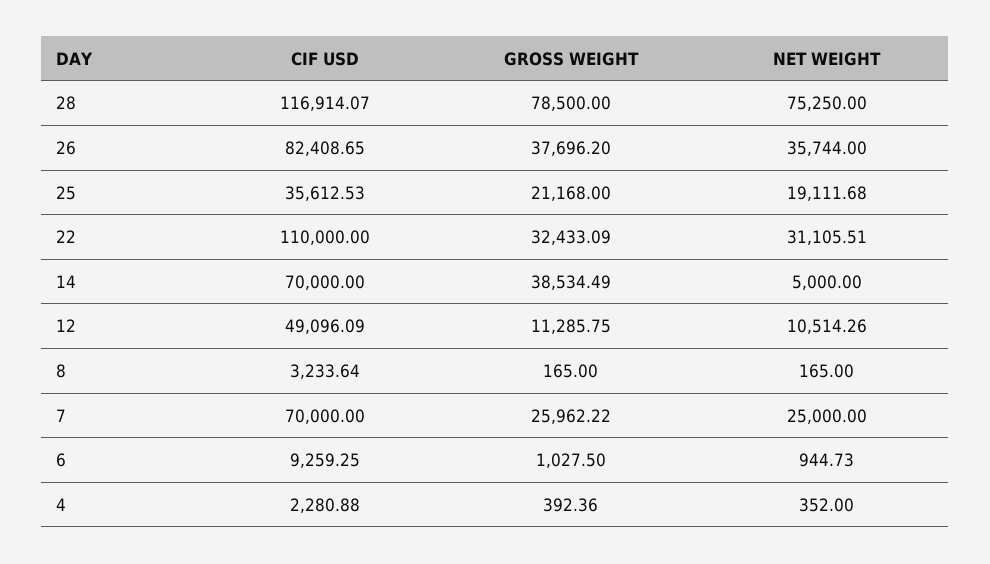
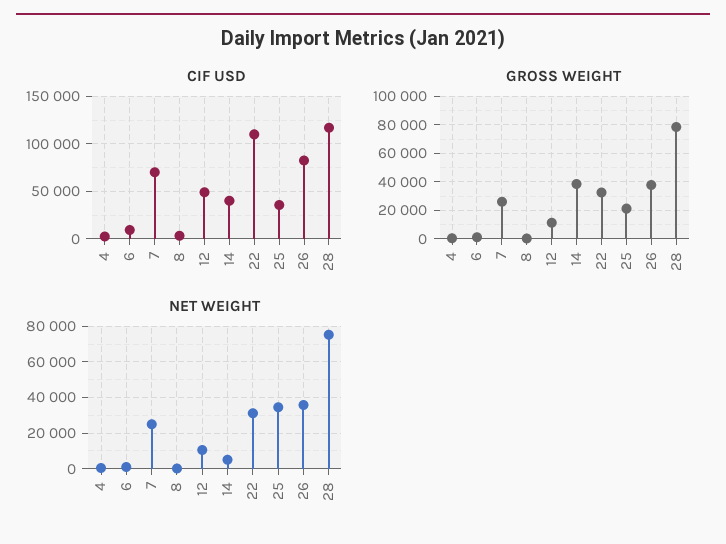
NET WEIGHT, 25: 19111.68 -> 35000
CIF USD, 14: 70000 -> 40000

